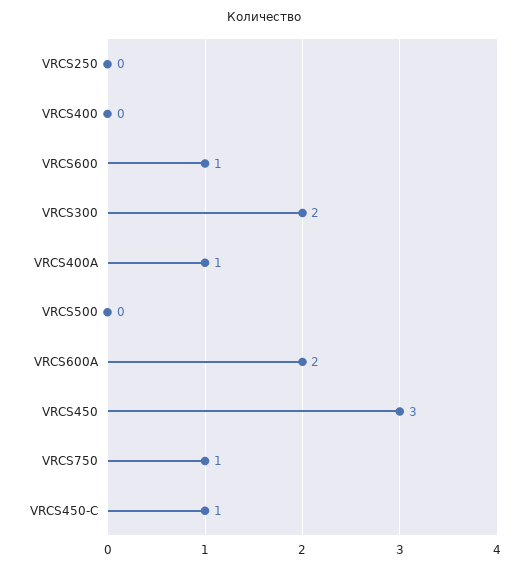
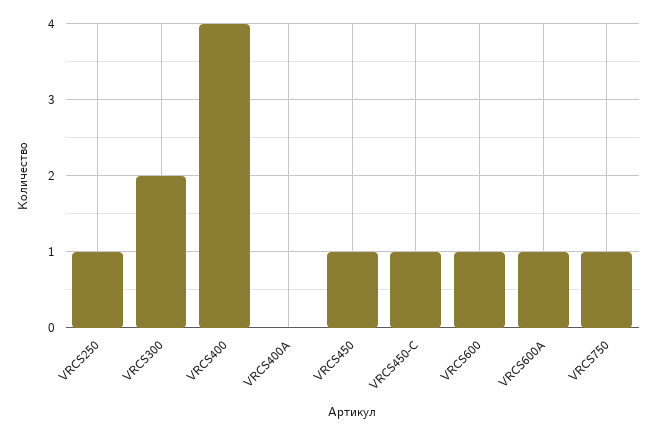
VRCS250: 0 -> 1
VRCS400: 0 -> 4
VRCS400A: 1 -> 0
VRCS500: 0 -> none
VRCS600A: 2 -> 1
VRCS450: 3 -> 1

